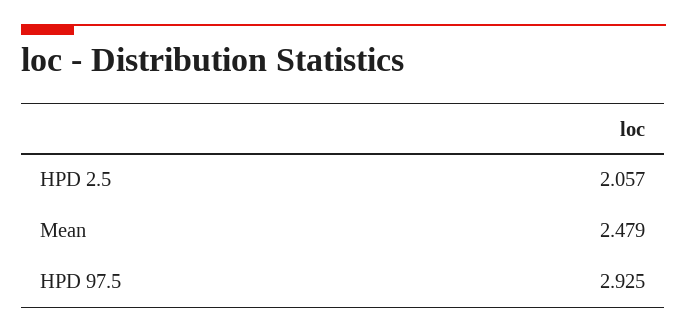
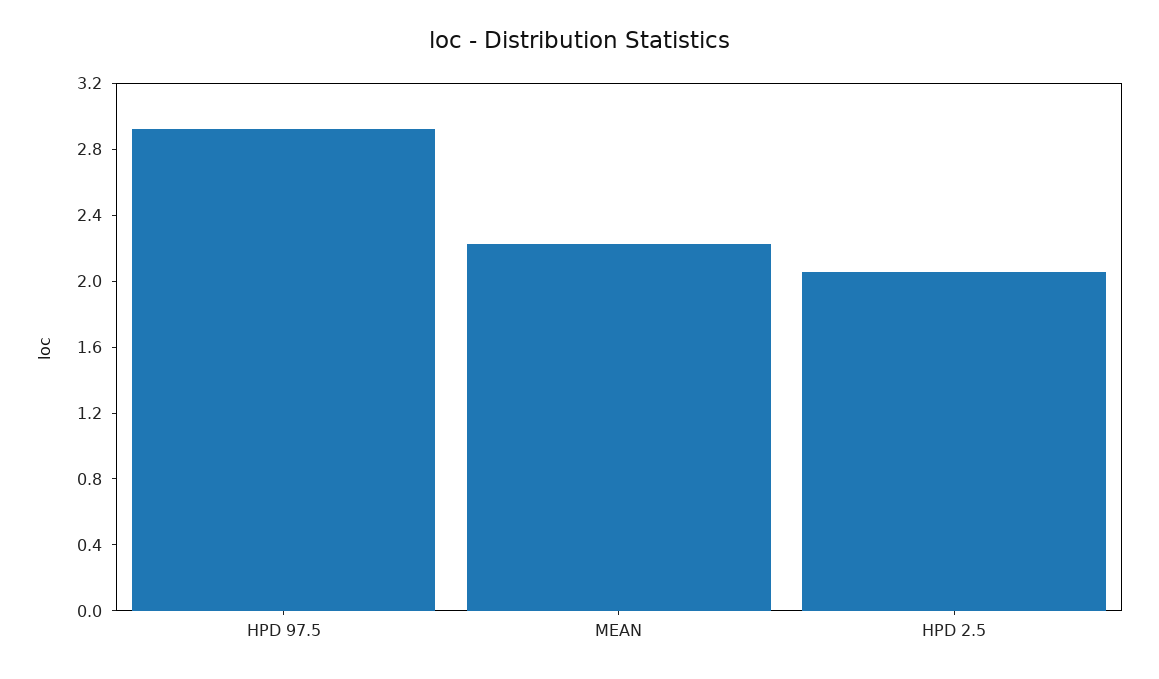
Mean: 2.479 -> 2.2

